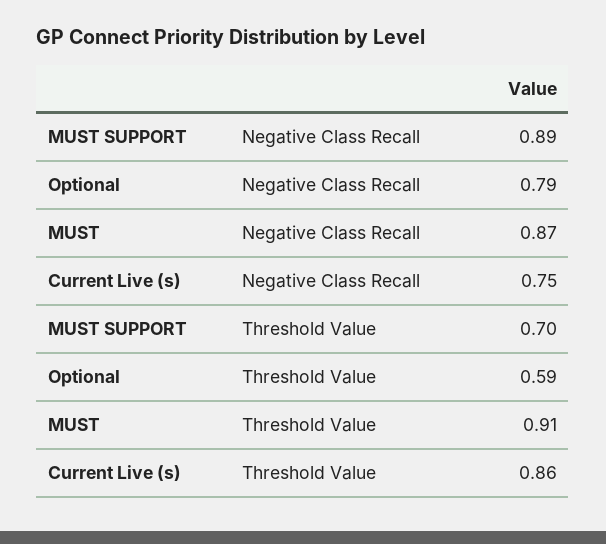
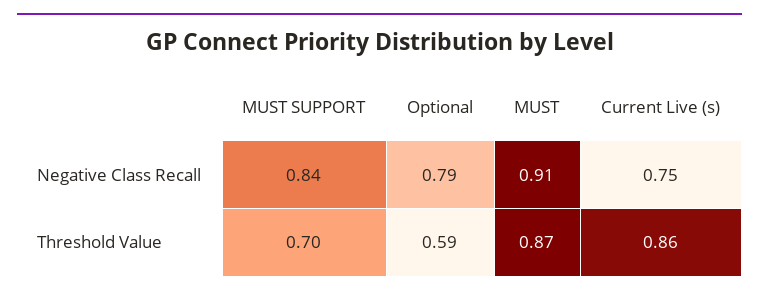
MUST SUPPORT, Negative Class Recall: 0.89 -> 0.84
MUST, Negative Class Recall: 0.87 -> 0.91
MUST, Threshold Value: 0.91 -> 0.87

